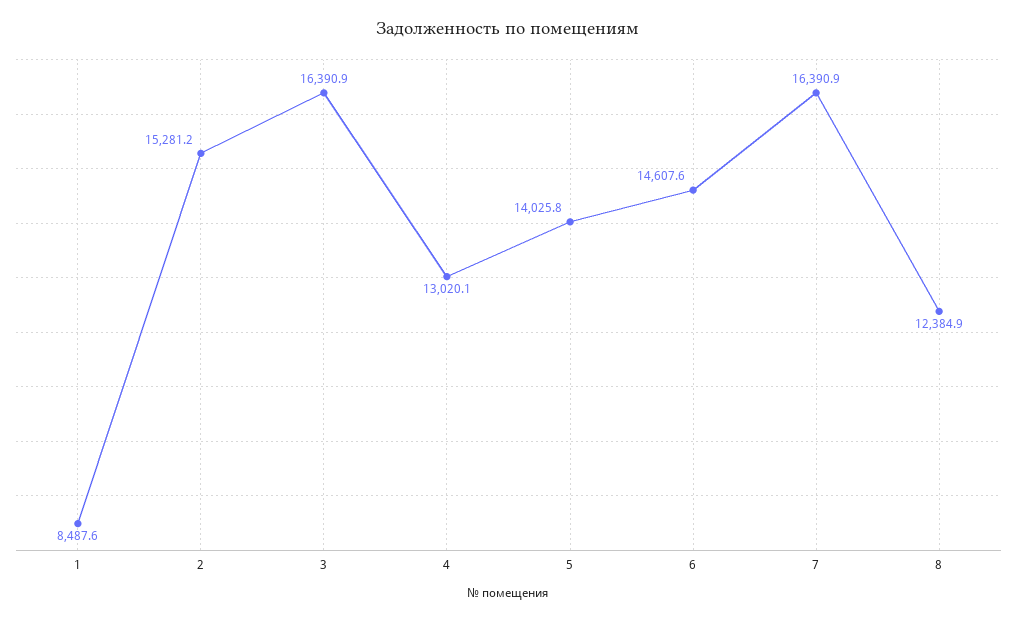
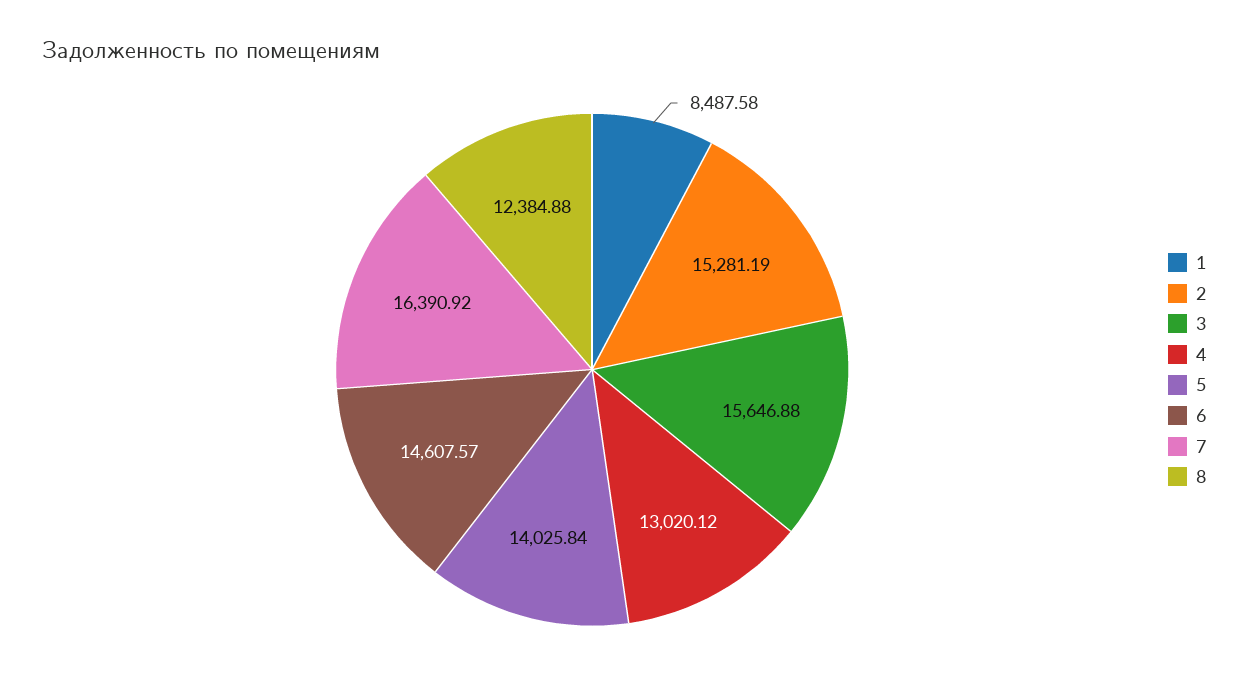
3: 16390.9 -> 15646.88

